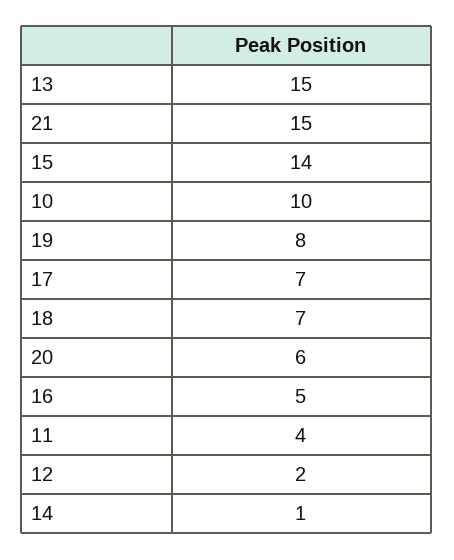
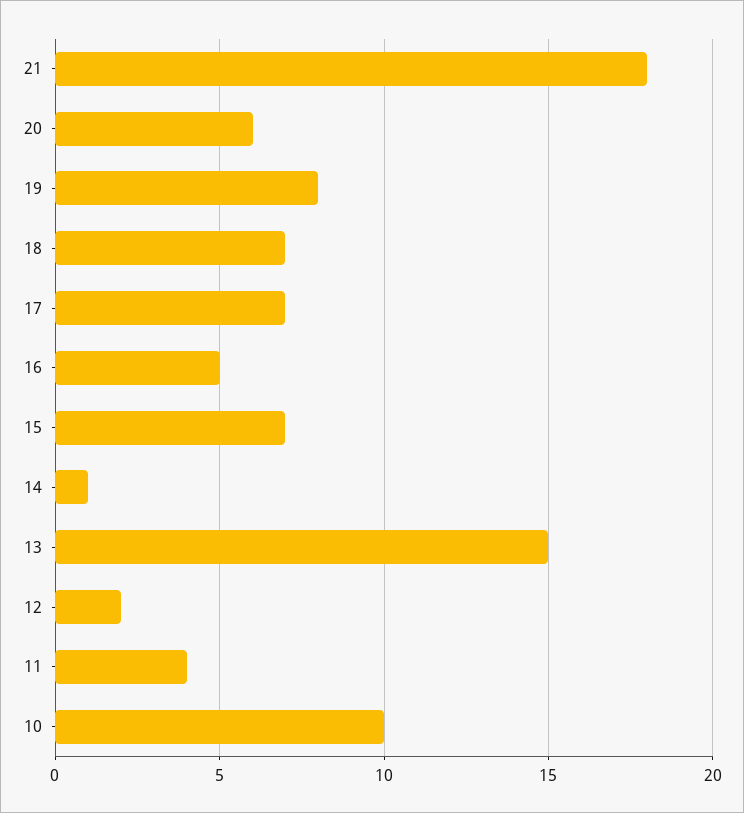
21: 15 -> 18
15: 14 -> 7

